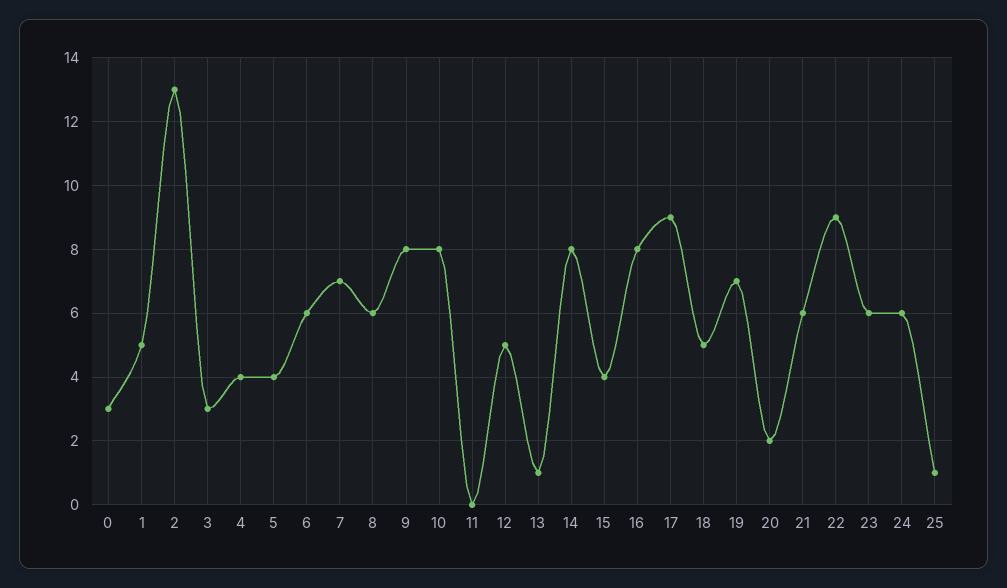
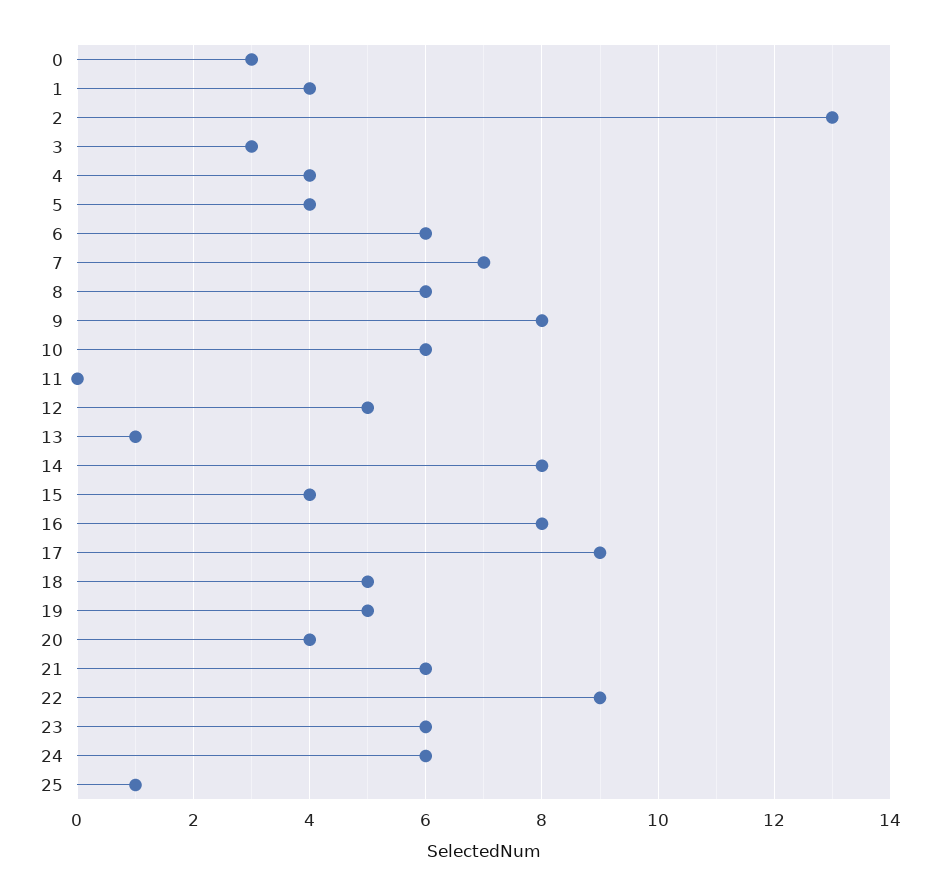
1: 5 -> 4
10: 8 -> 6
19: 7 -> 5
20: 2 -> 4

